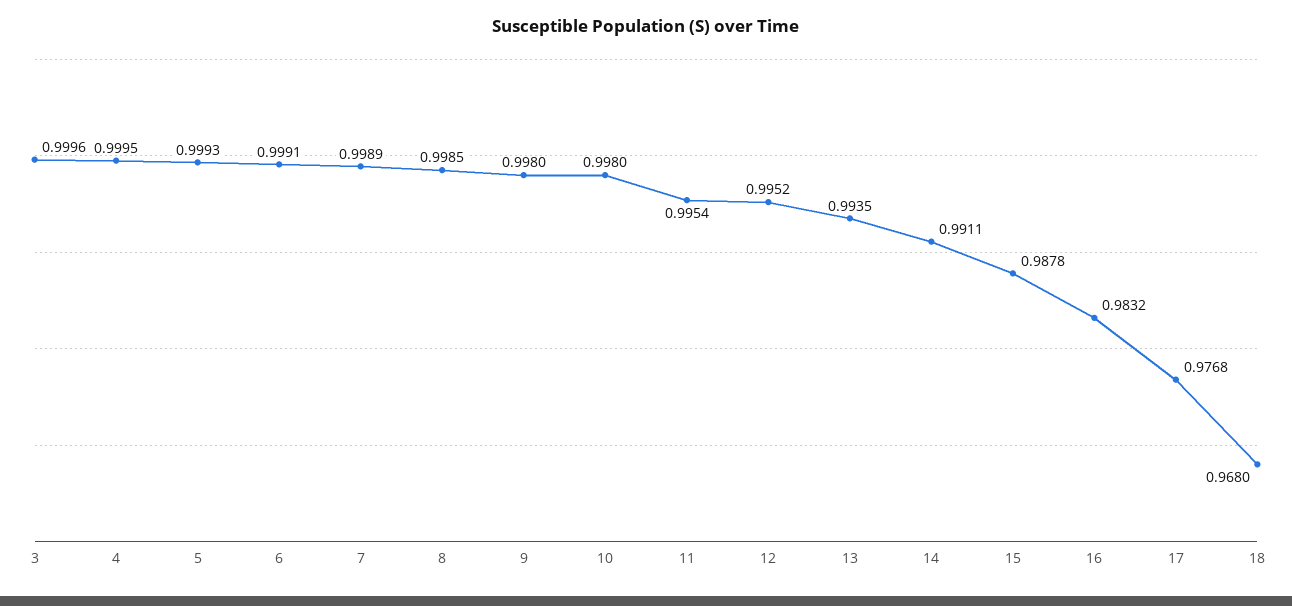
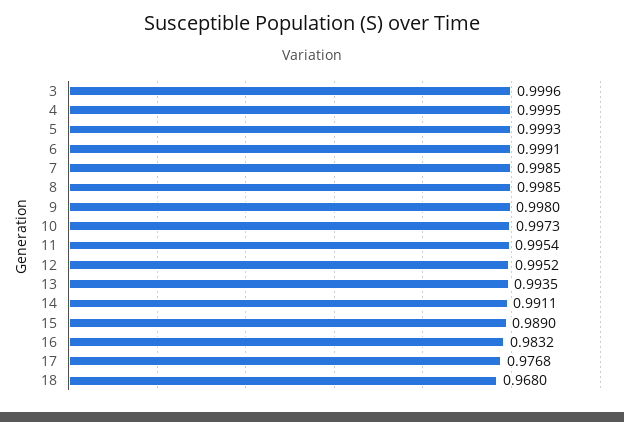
7: 0.9989 -> 0.9985
10: 0.998 -> 0.9973
15: 0.9878 -> 0.989

